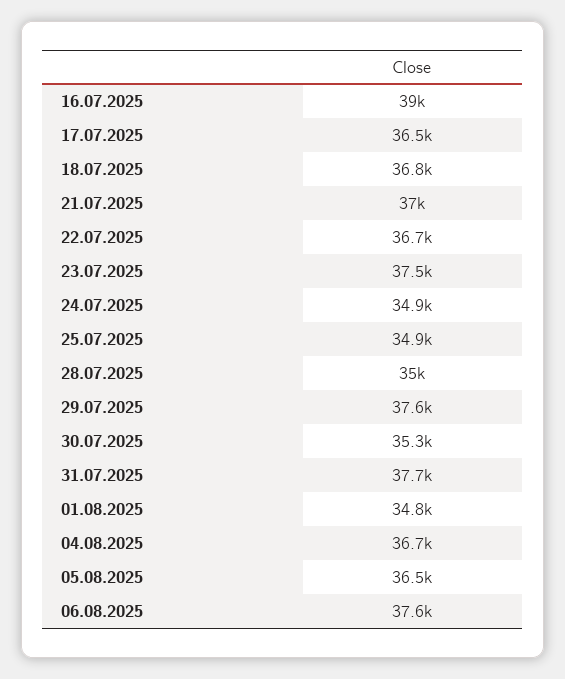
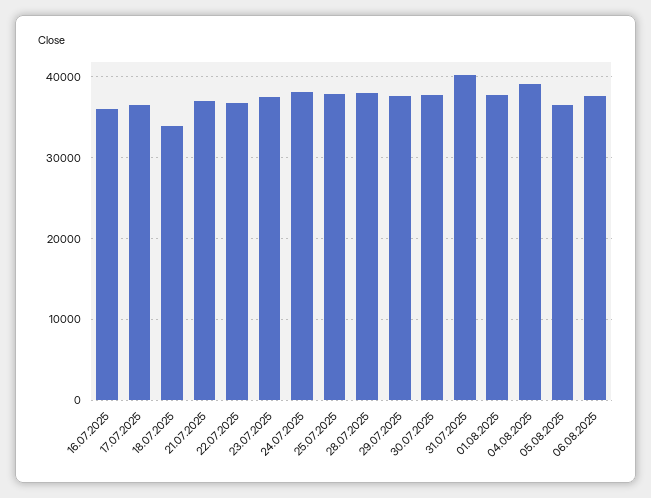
16.07.2025: 39000 -> 36000
18.07.2025: 36800 -> 34000
24.07.2025: 34900 -> 38000
25.07.2025: 34900 -> 38000
28.07.2025: 35000 -> 38000
30.07.2025: 35300 -> 38000
31.07.2025: 37700 -> 40000
01.08.2025: 34800 -> 38000
04.08.2025: 36700 -> 39000

